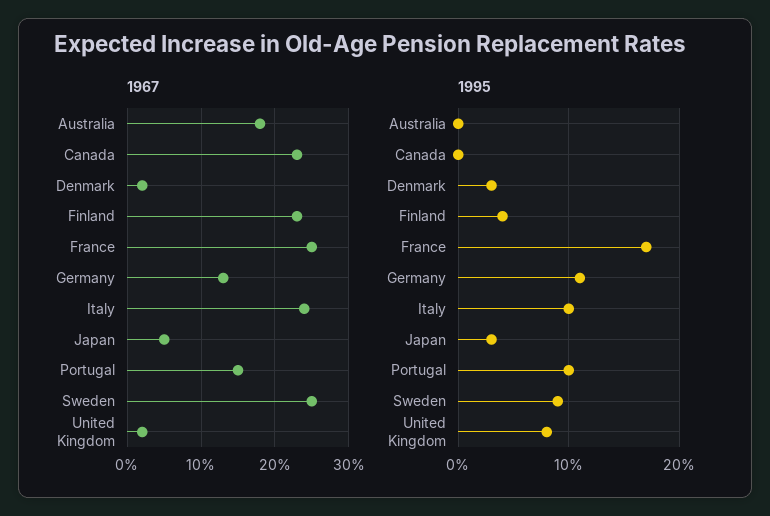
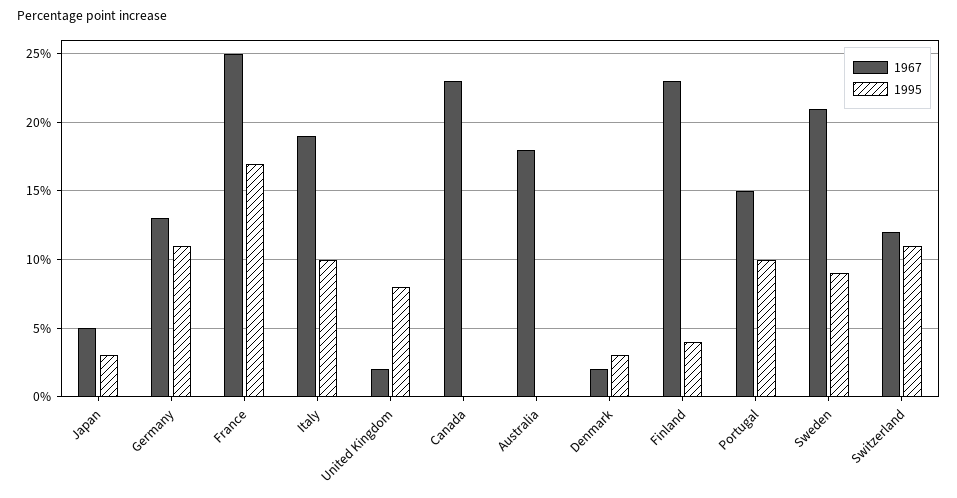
1967, Italy: 24 -> 19
1967, Sweden: 25 -> 21
1967, Switzerland: none -> 12
1995, Switzerland: none -> 11

